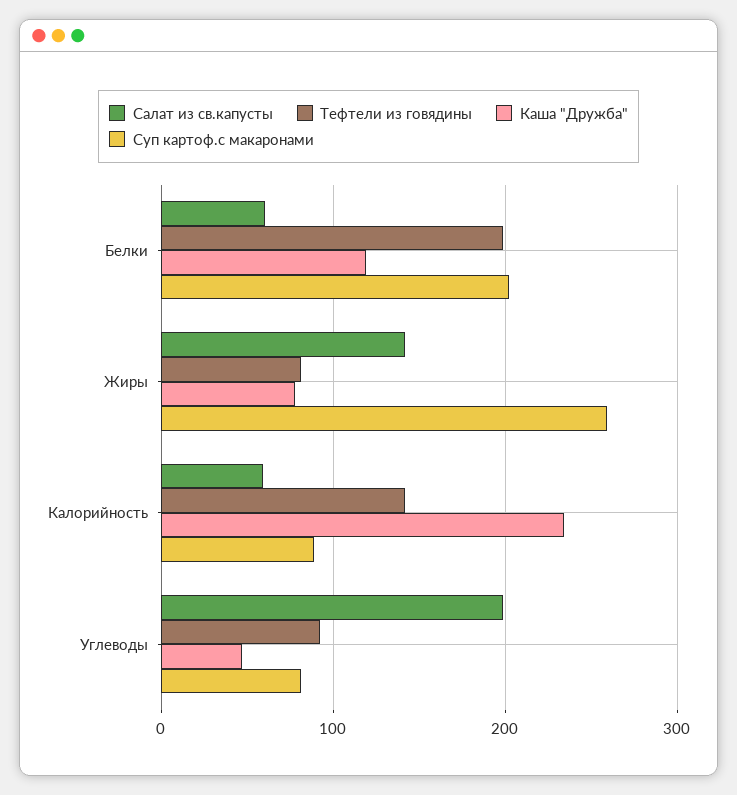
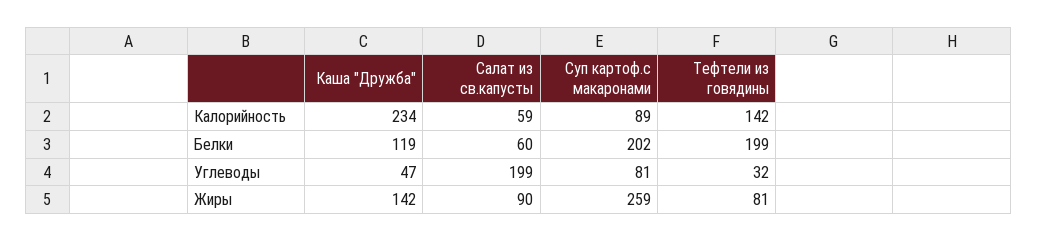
Салат из св.капусты, Жиры: 140 -> 90
Каша "Дружба", Жиры: 80 -> 142
Тефтели из говядины, Углеводы: 90 -> 32

